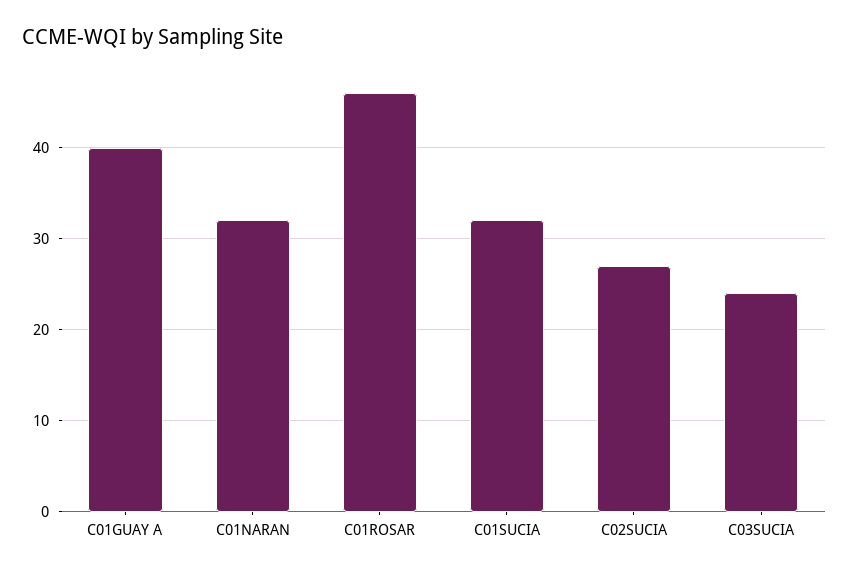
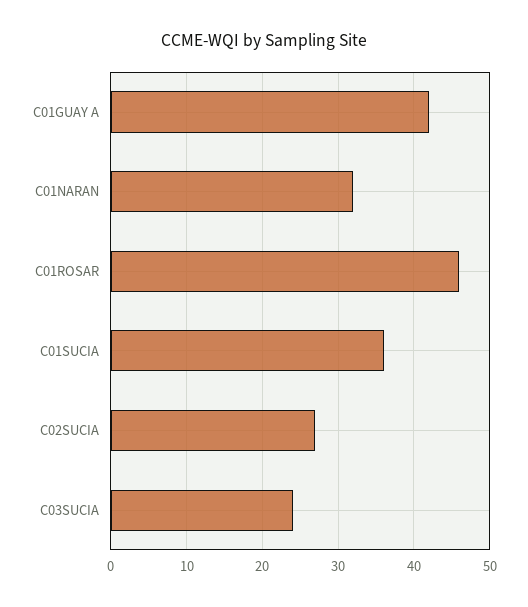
C01GUAY A: 40 -> 42
C01SUCIA: 32 -> 36

